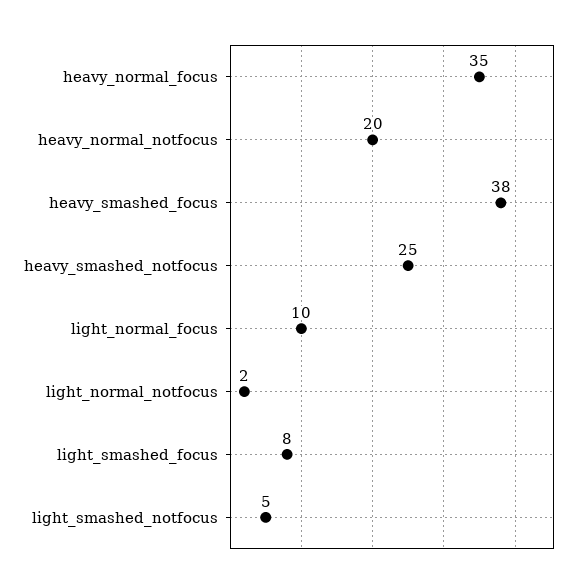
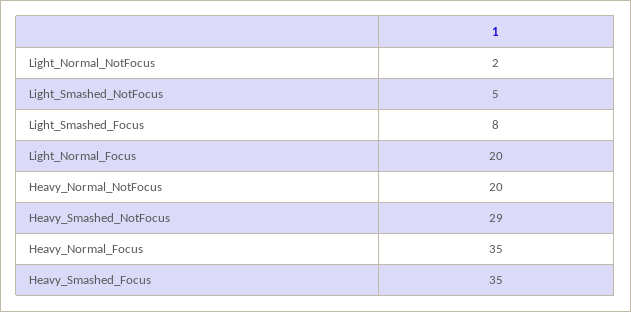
heavy_smashed_focus: 38 -> 35
heavy_smashed_notfocus: 25 -> 29
light_normal_focus: 10 -> 20

